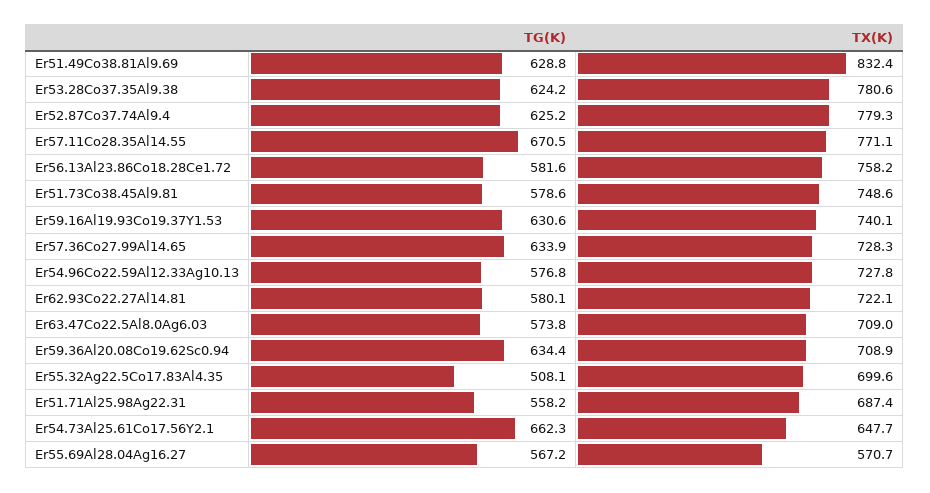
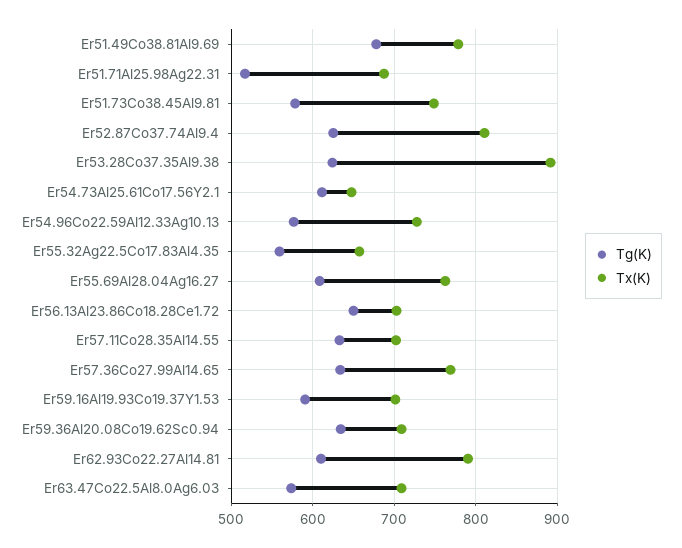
TG(K), Er51.49Co38.81Al9.69: 628.8 -> 680
TX(K), Er51.49Co38.81Al9.69: 832.4 -> 780
TX(K), Er53.28Co37.35Al9.38: 780.6 -> 890
TX(K), Er52.87Co37.74Al9.4: 779.3 -> 810
TG(K), Er57.11Co28.35Al14.55: 670.5 -> 630
TX(K), Er57.11Co28.35Al14.55: 771.1 -> 700
TG(K), Er56.13Al23.86Co18.28Ce1.72: 581.6 -> 650
TX(K), Er56.13Al23.86Co18.28Ce1.72: 758.2 -> 700
TG(K), Er59.16Al19.93Co19.37Y1.53: 630.6 -> 590
TX(K), Er59.16Al19.93Co19.37Y1.53: 740.1 -> 700
TX(K), Er57.36Co27.99Al14.65: 728.3 -> 770
TG(K), Er62.93Co22.27Al14.81: 580.1 -> 610
TX(K), Er62.93Co22.27Al14.81: 722.1 -> 790
TG(K), Er55.32Ag22.5Co17.83Al4.35: 508.1 -> 560
TX(K), Er55.32Ag22.5Co17.83Al4.35: 699.6 -> 660
TG(K), Er51.71Al25.98Ag22.31: 558.2 -> 520
TG(K), Er54.73Al25.61Co17.56Y2.1: 662.3 -> 610
TG(K), Er55.69Al28.04Ag16.27: 567.2 -> 610
TX(K), Er55.69Al28.04Ag16.27: 570.7 -> 760

